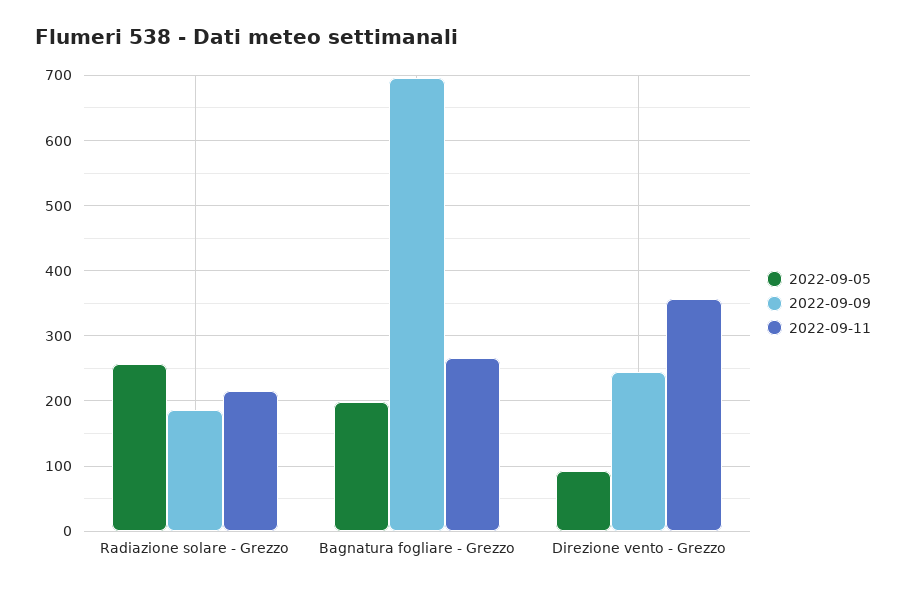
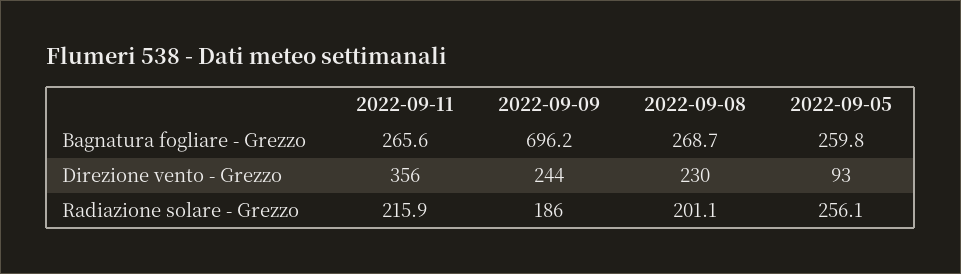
2022-09-05, Bagnatura fogliare - Grezzo: 200 -> 259.8
2022-09-08, Bagnatura fogliare - Grezzo: none -> 268.7
2022-09-08, Direzione vento - Grezzo: none -> 230
2022-09-08, Radiazione solare - Grezzo: none -> 201.1

